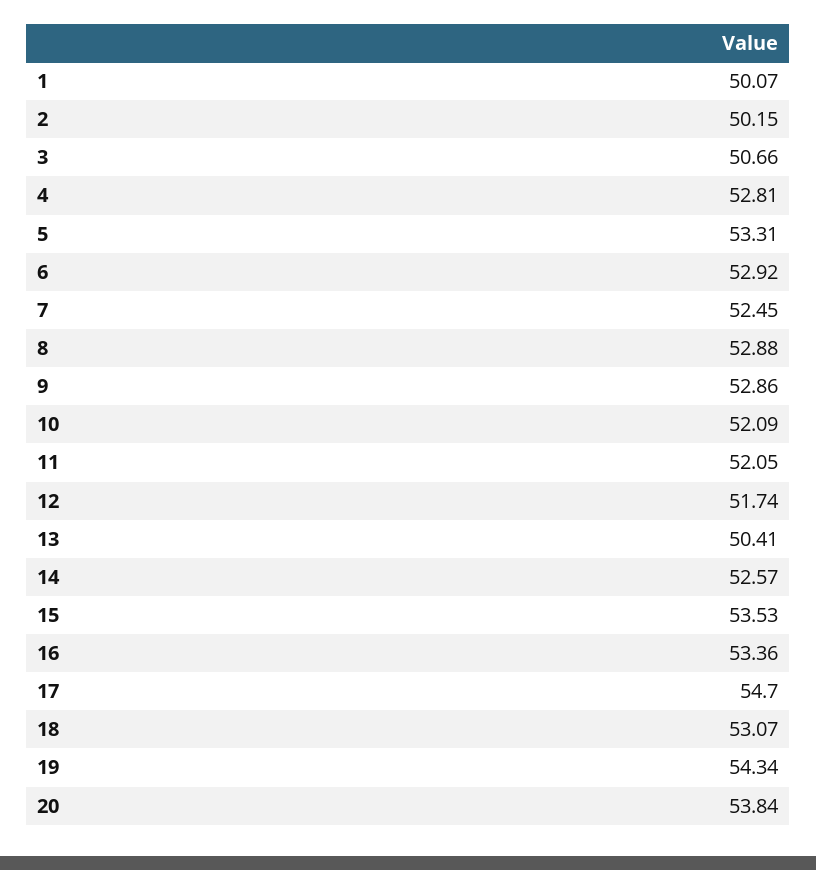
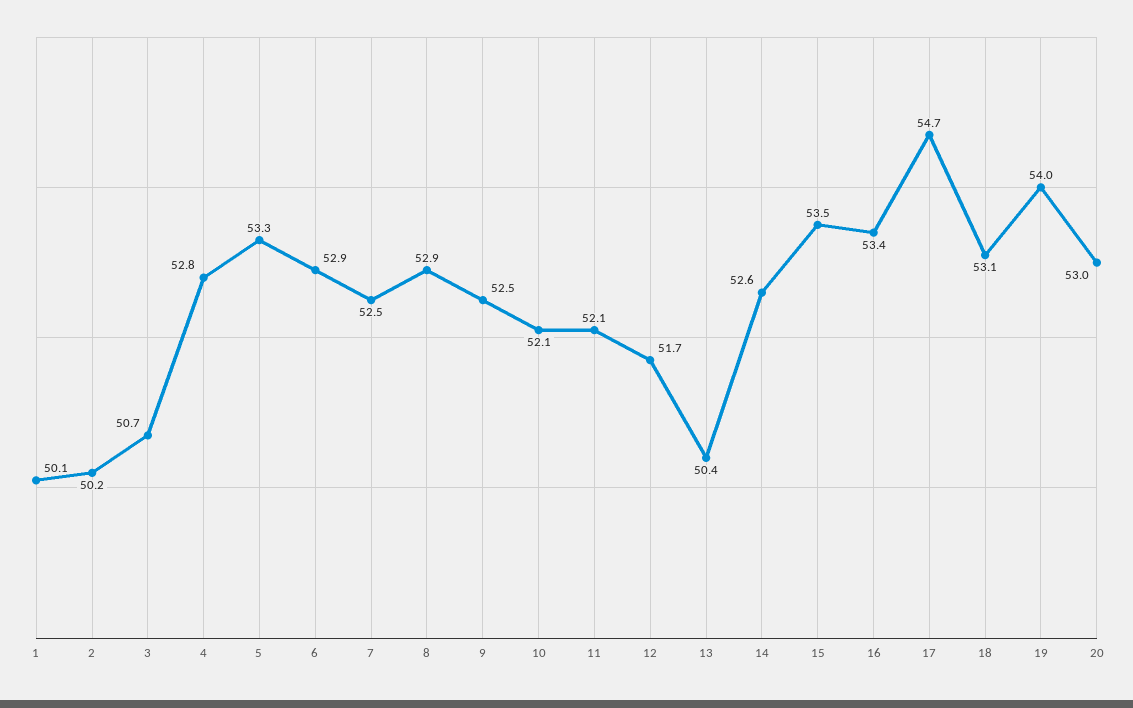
9: 52.86 -> 52.5
19: 54.34 -> 54
20: 53.84 -> 53

